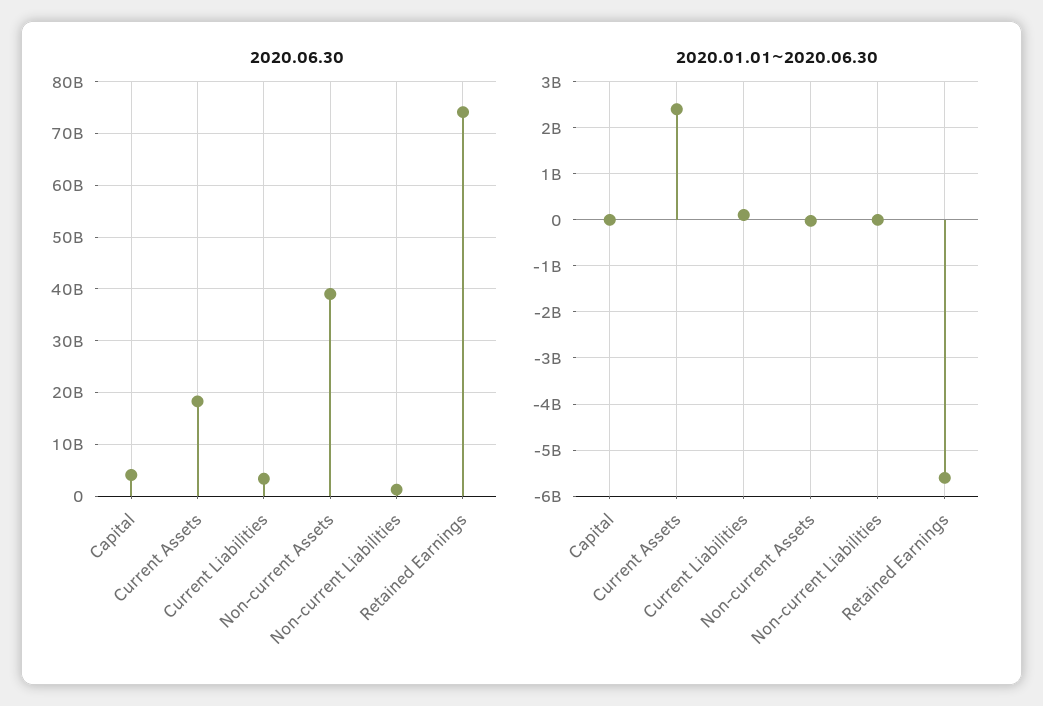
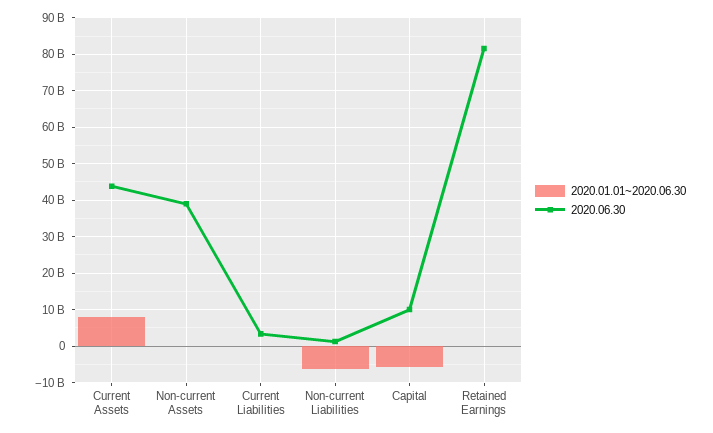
2020.06.30, Capital: 4000000000 -> 10000000000
2020.06.30, Current Assets: 18000000000 -> 44000000000
2020.06.30, Retained Earnings: 74000000000 -> 82000000000
2020.01.01~2020.06.30, Capital: 0 -> -6000000000
2020.01.01~2020.06.30, Current Assets: 2400000000 -> 8000000000
2020.01.01~2020.06.30, Non-current Liabilities: 0 -> -6000000000
2020.01.01~2020.06.30, Retained Earnings: -5600000000 -> 0

